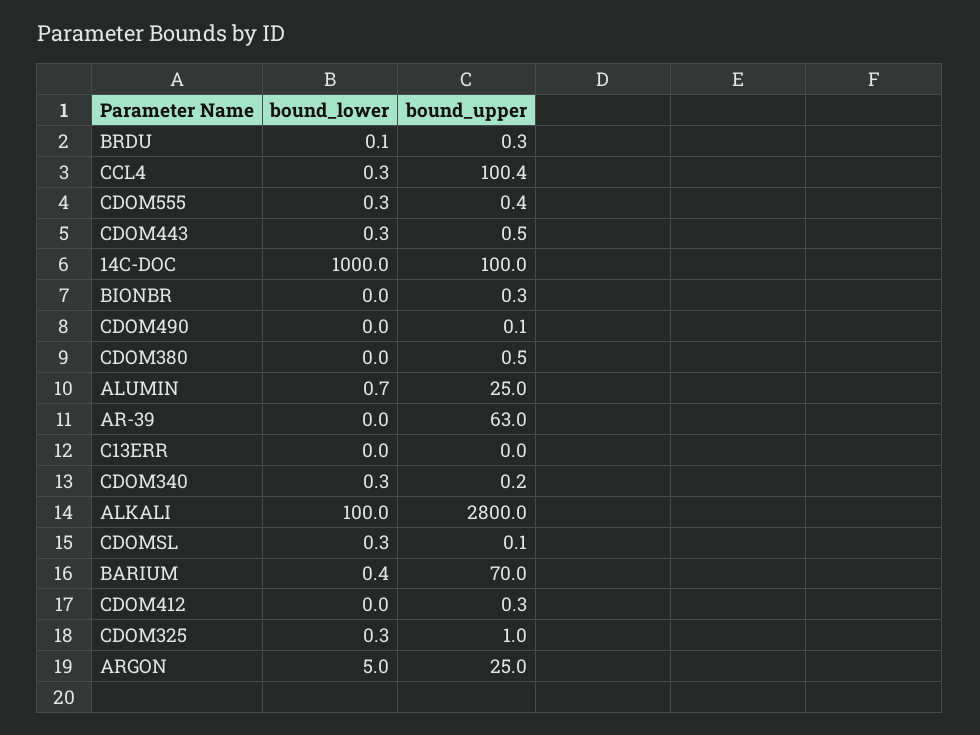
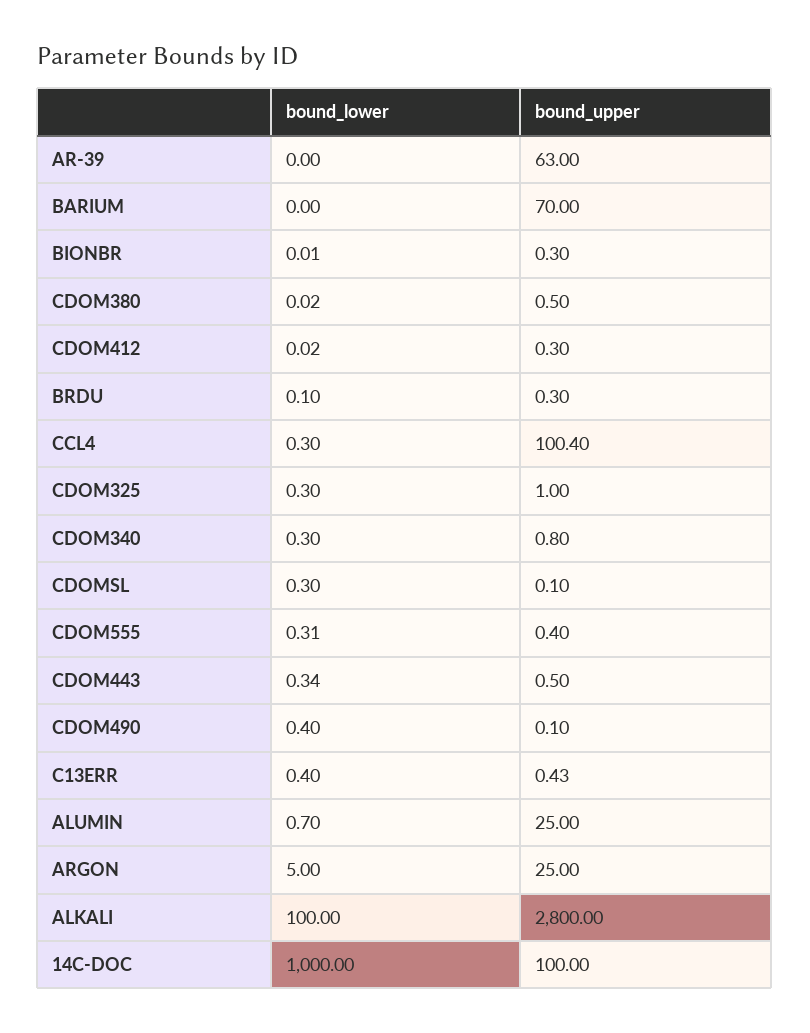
bound_lower, CDOM490: 0 -> 0.4
bound_lower, C13ERR: 0 -> 0.4
bound_upper, C13ERR: 0 -> 0.43
bound_upper, CDOM340: 0.2 -> 0.8
bound_lower, BARIUM: 0.4 -> 0

